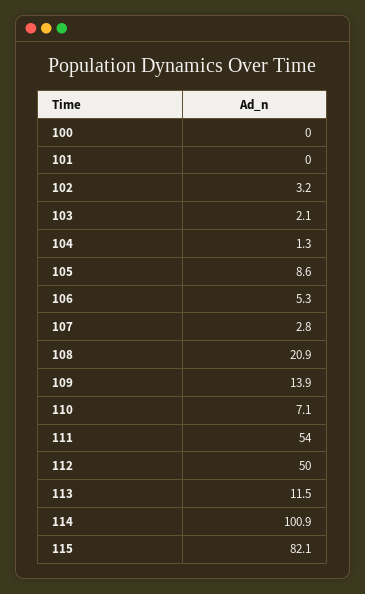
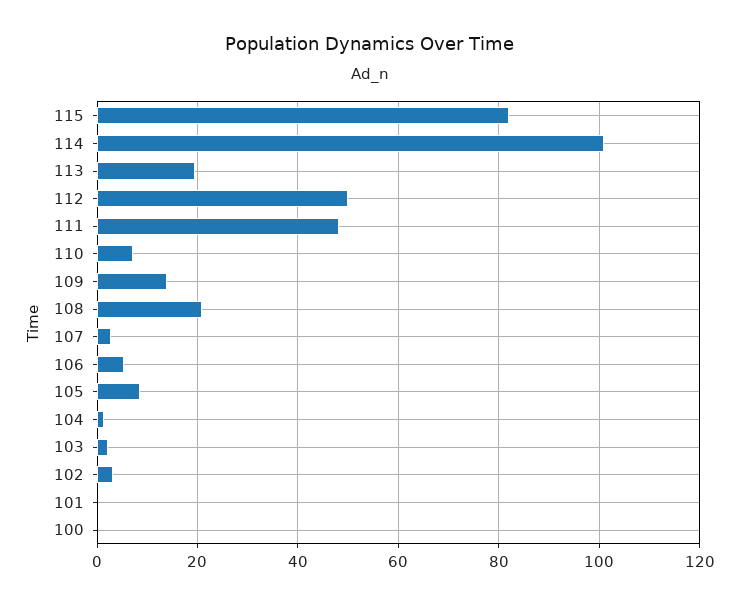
111: 54 -> 48
113: 11.5 -> 20

